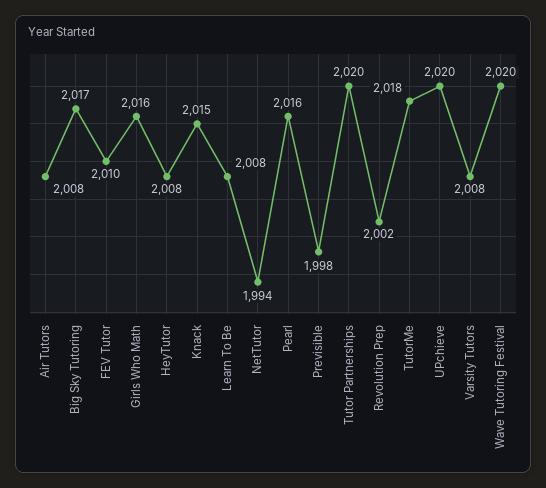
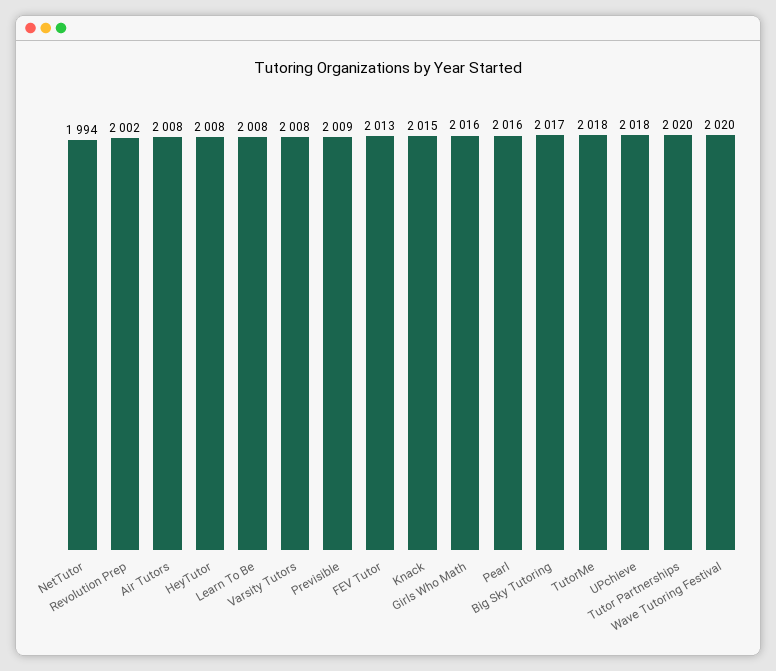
FEV Tutor: 2010 -> 2013
Previsible: 1998 -> 2009
UPchieve: 2020 -> 2018

